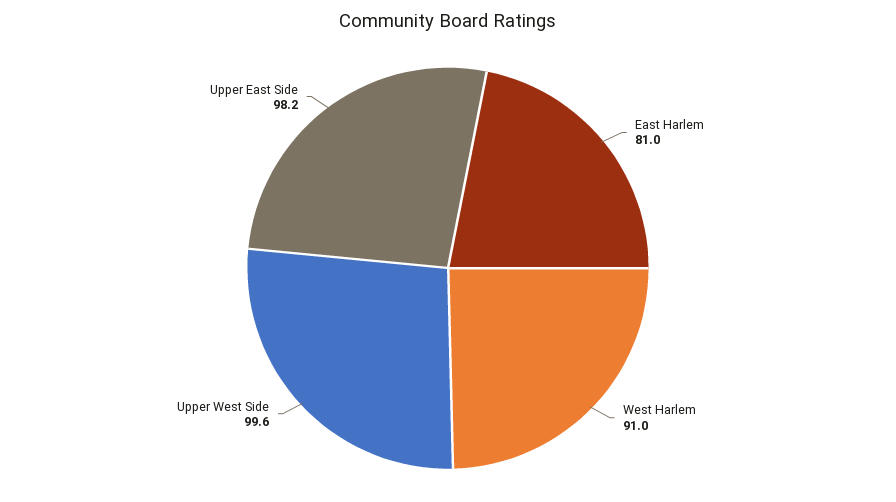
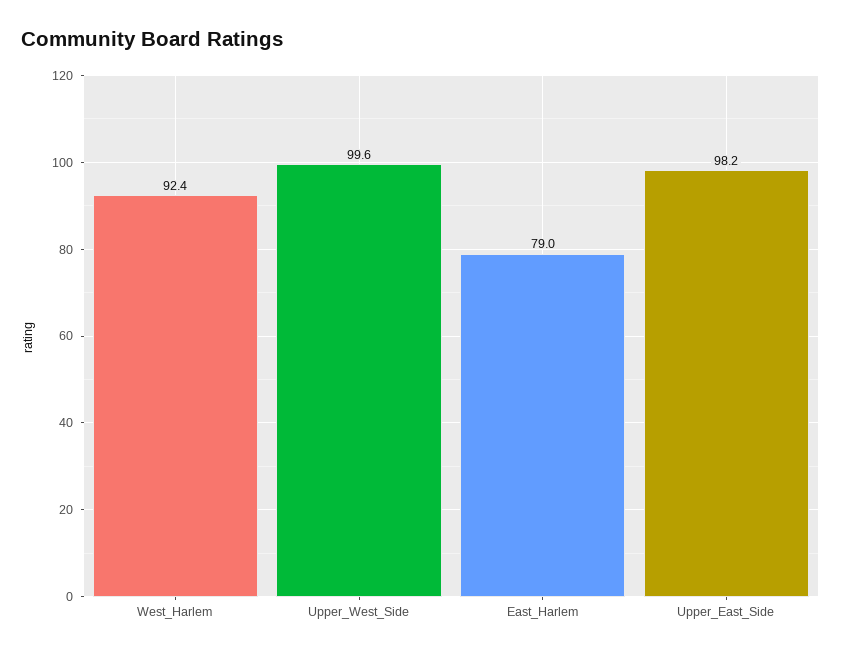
East Harlem: 81 -> 79
West Harlem: 91 -> 92.4

